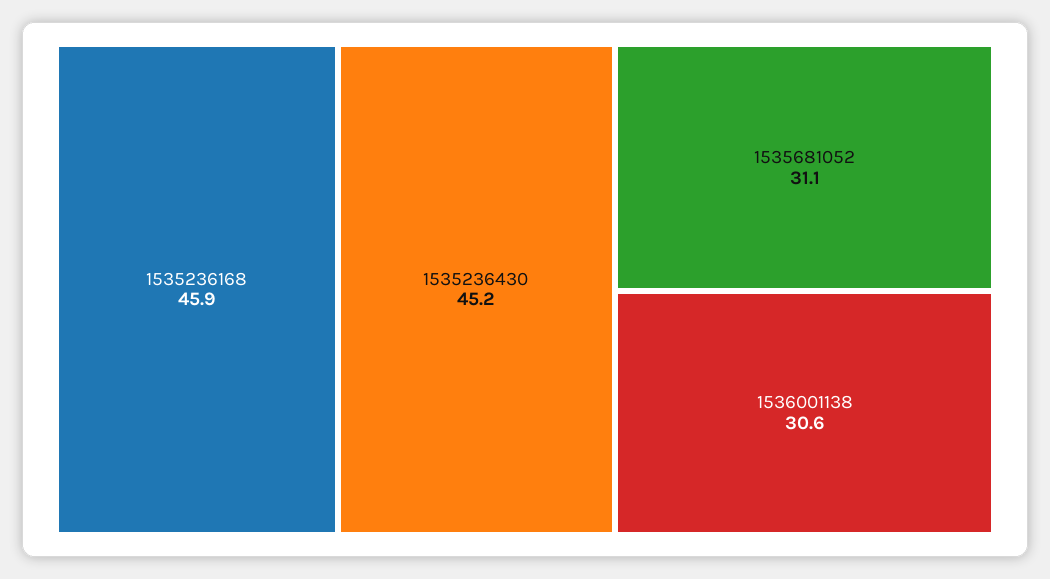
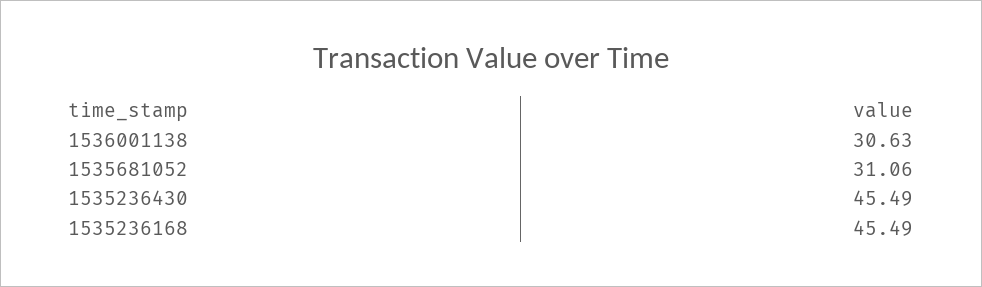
1535236168: 45.9 -> 45.49
1535236430: 45.2 -> 45.49

